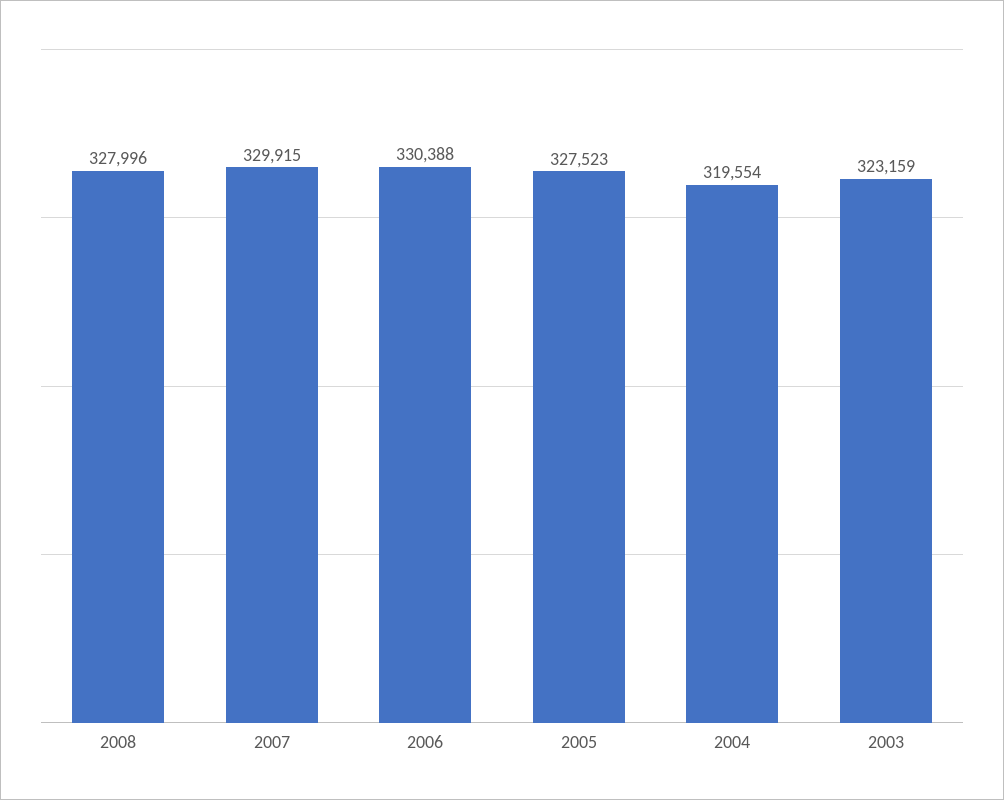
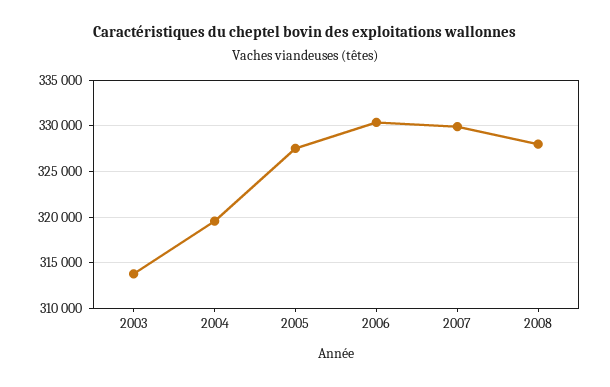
2003: 323159 -> 314000

